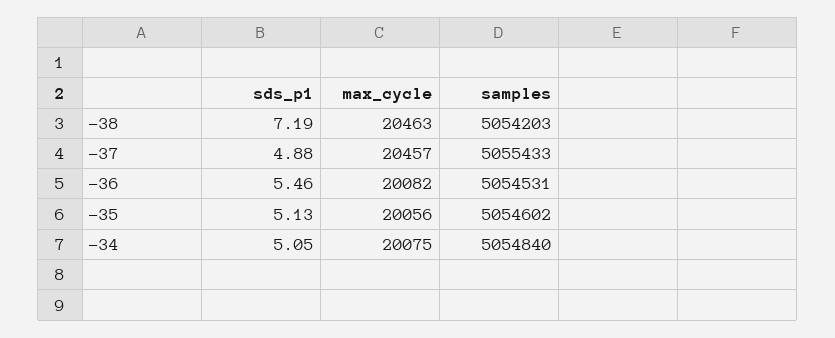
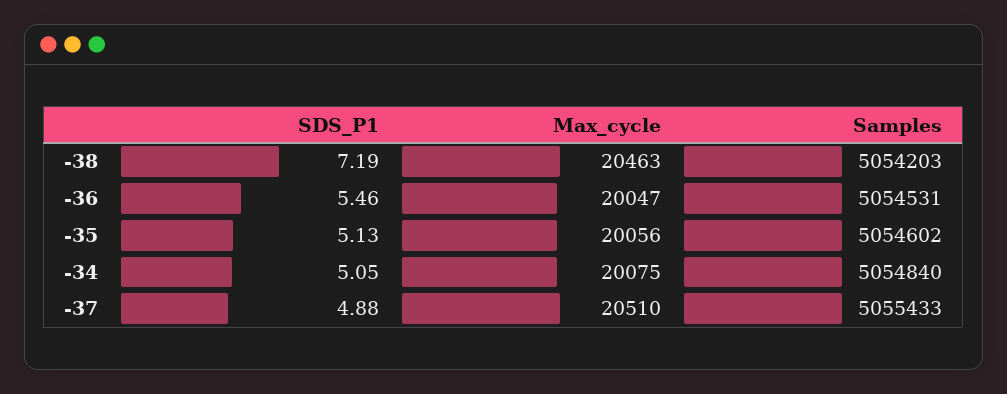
max_cycle, -37: 20457 -> 20510
max_cycle, -36: 20082 -> 20047

